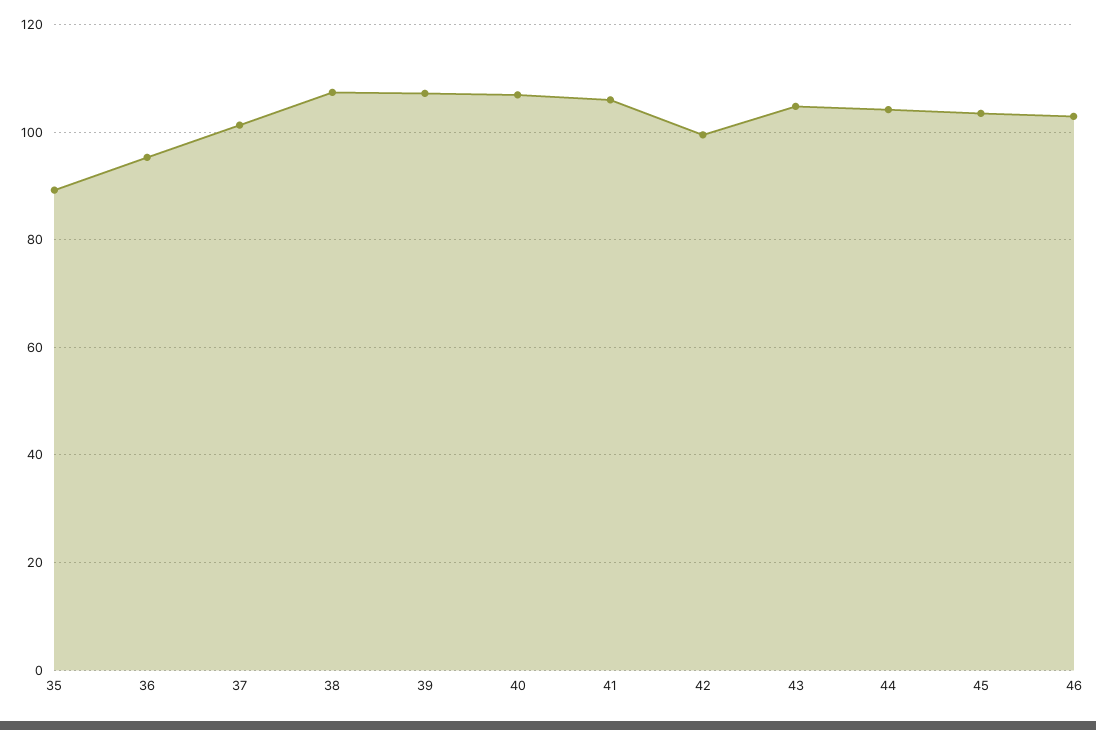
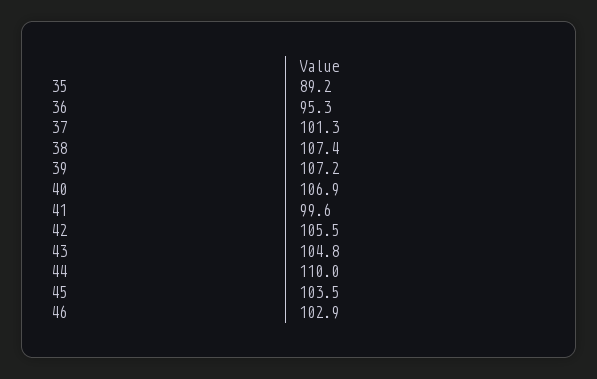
41: 106 -> 99.6
42: 100 -> 105.5
44: 104 -> 110

